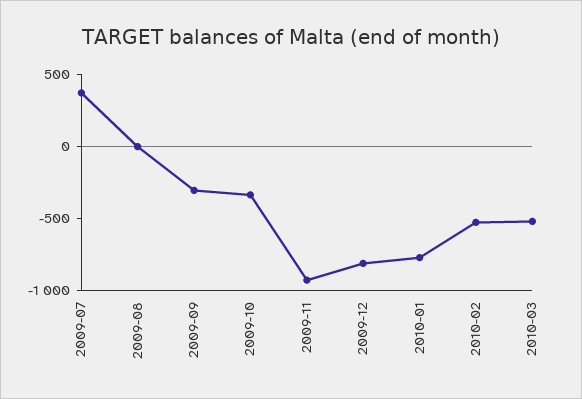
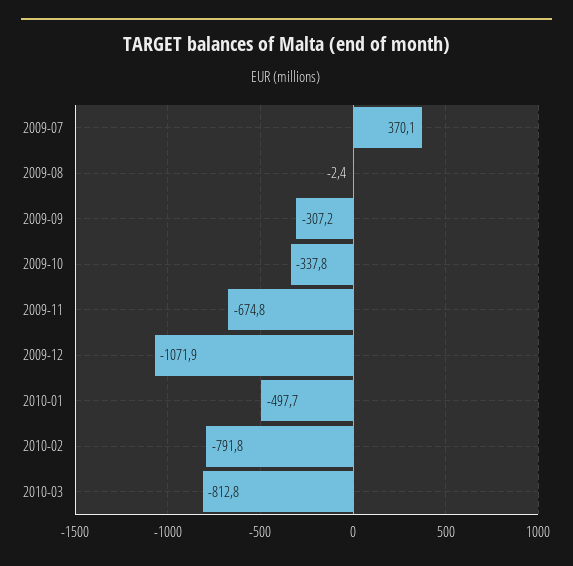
2009-11: -900 -> -674.8
2009-12: -800 -> -1071.9
2010-01: -800 -> -497.7
2010-02: -500 -> -791.8
2010-03: -500 -> -812.8

